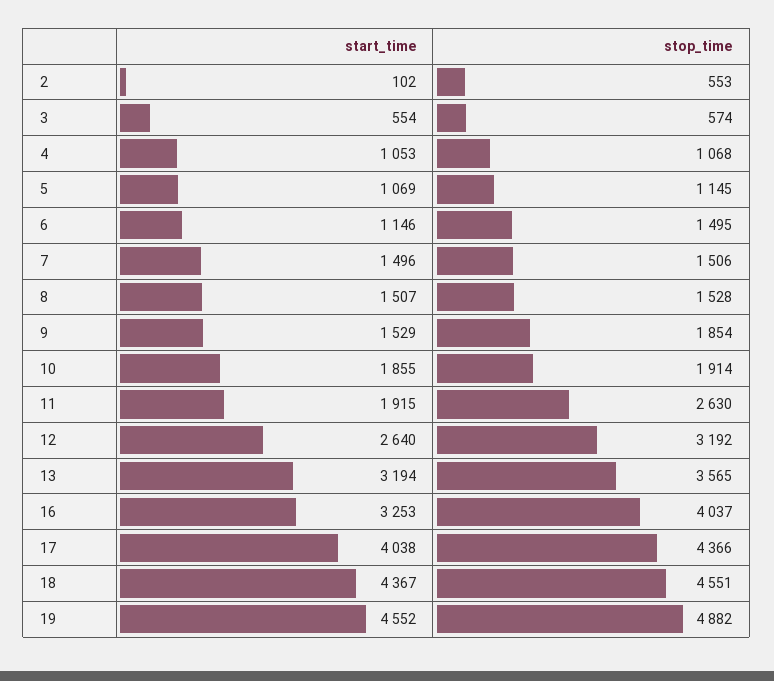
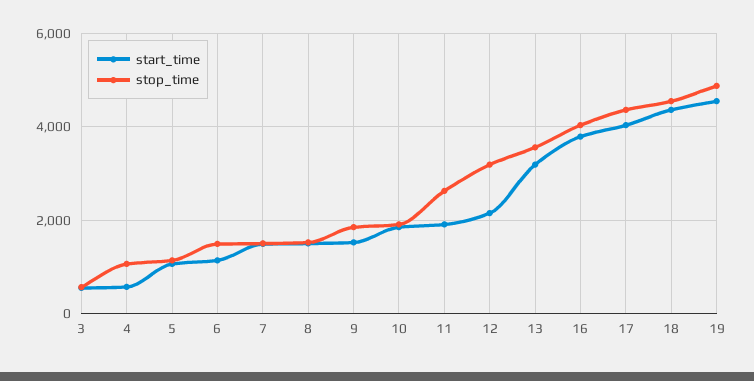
start_time, 2: 102 -> none
stop_time, 2: 553 -> none
start_time, 4: 1053 -> 600
start_time, 12: 2640 -> 2200
start_time, 16: 3253 -> 3800

